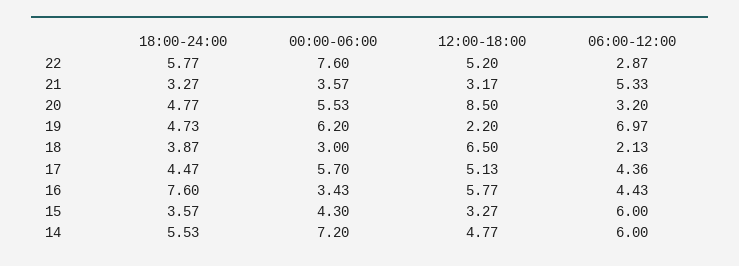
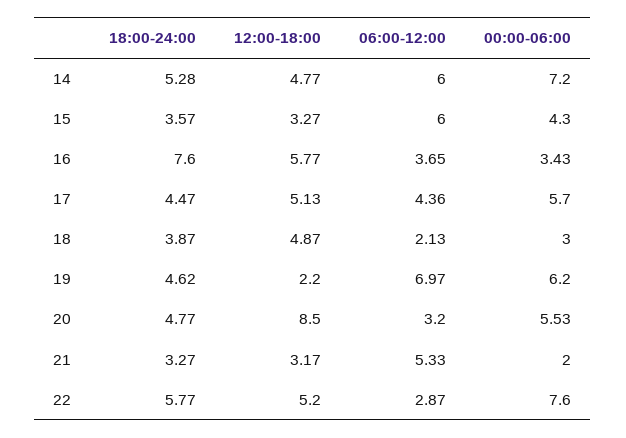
00:00-06:00, 21: 3.57 -> 2
18:00-24:00, 19: 4.73 -> 4.62
12:00-18:00, 18: 6.5 -> 4.87
06:00-12:00, 16: 4.43 -> 3.65
18:00-24:00, 14: 5.53 -> 5.28

